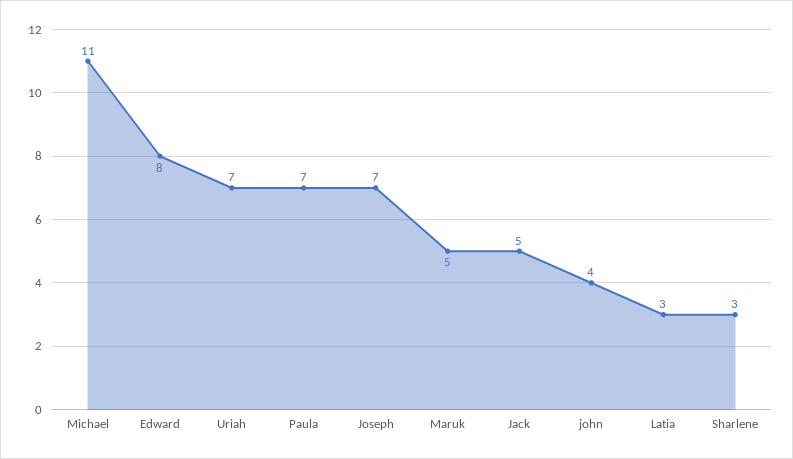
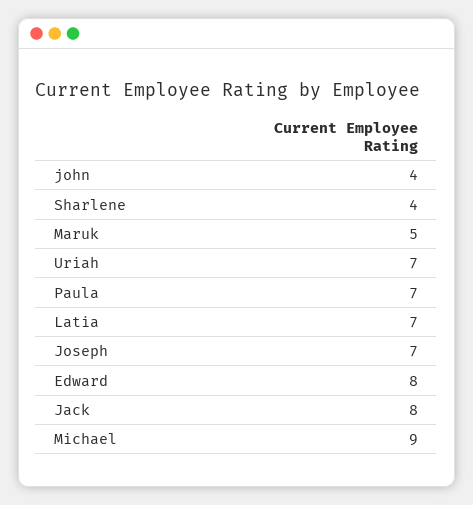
Michael: 11 -> 9
Jack: 5 -> 8
Latia: 3 -> 7
Sharlene: 3 -> 4

